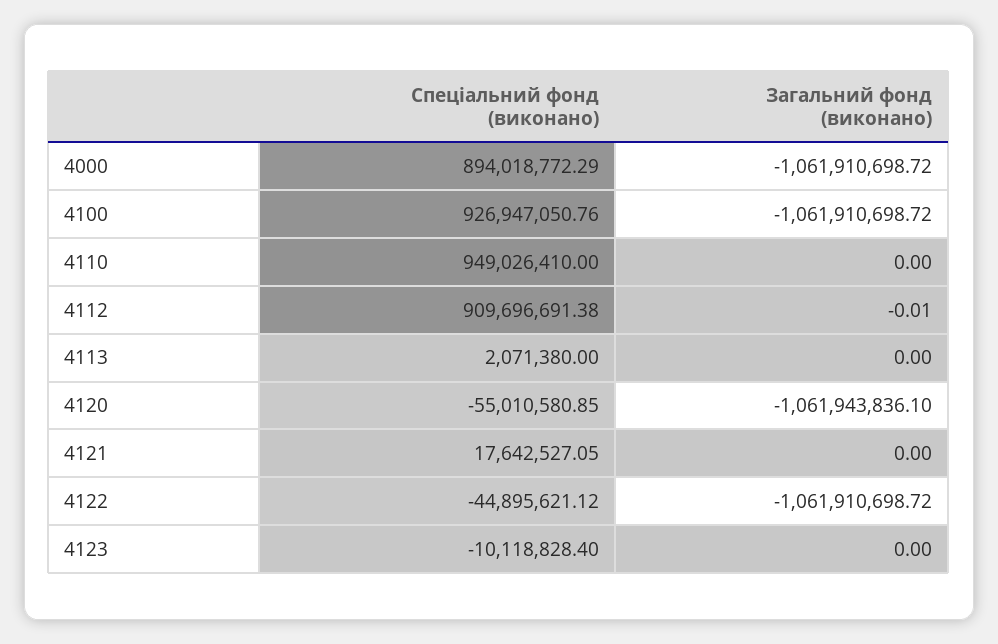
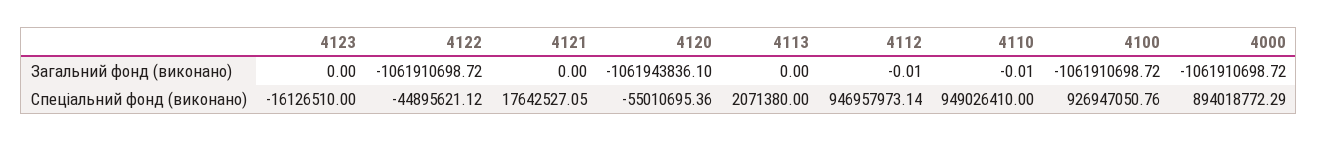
Загальний фонд (виконано), 4110: 0 -> -0.01
Спеціальний фонд (виконано), 4112: 909696691.38 -> 946957973.14
Спеціальний фонд (виконано), 4120: -55010580.85 -> -55010695.36
Спеціальний фонд (виконано), 4123: -10118828.4 -> -16126510

